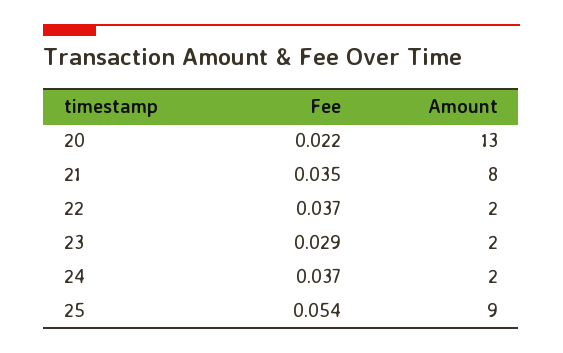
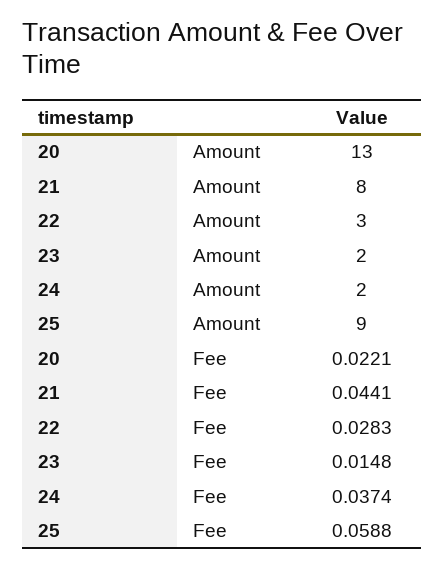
Fee, 21: 0.035 -> 0.0441
Fee, 22: 0.037 -> 0.0283
Amount, 22: 2 -> 3
Fee, 23: 0.029 -> 0.0148
Fee, 25: 0.054 -> 0.0588

